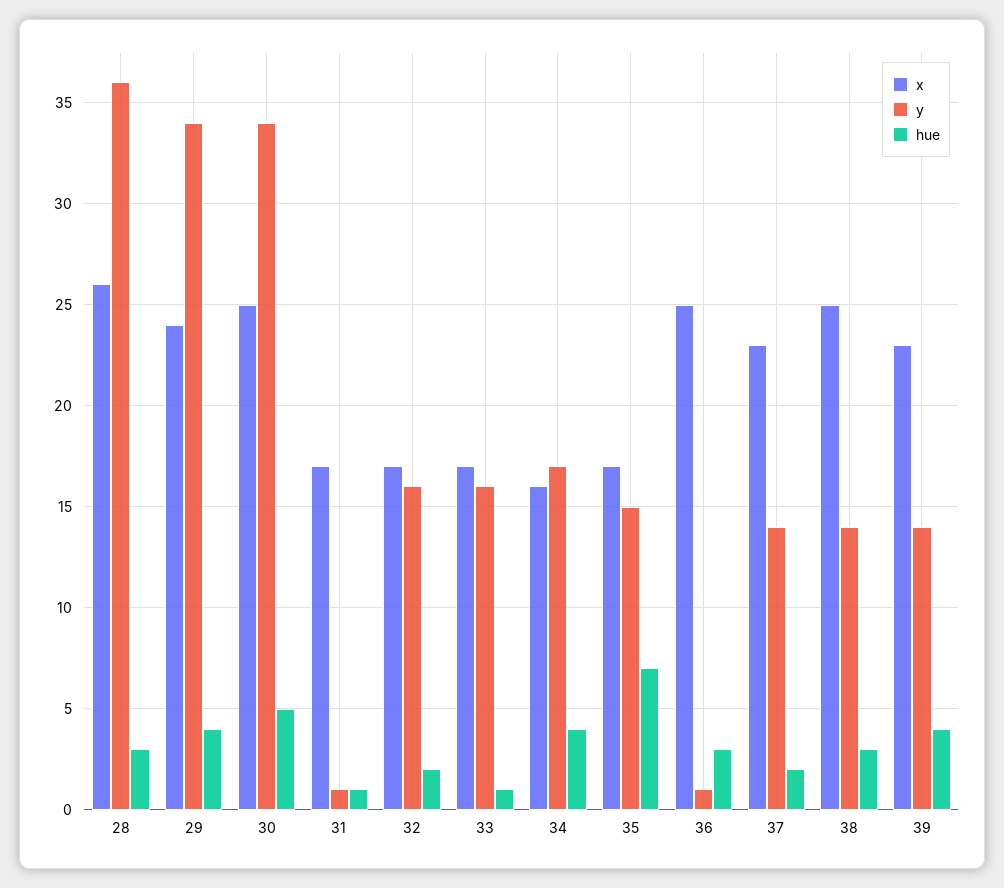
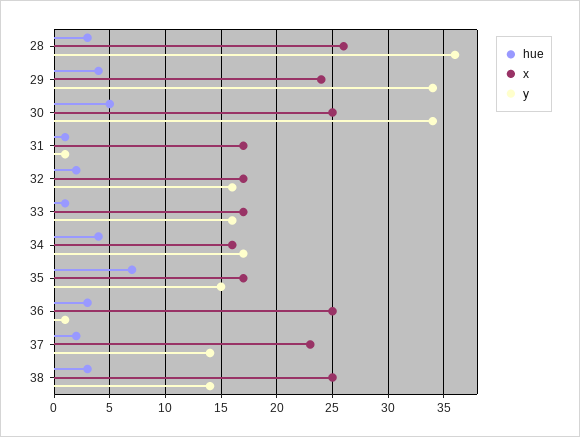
x, 39: 23 -> none
y, 39: 14 -> none
hue, 39: 4 -> none

